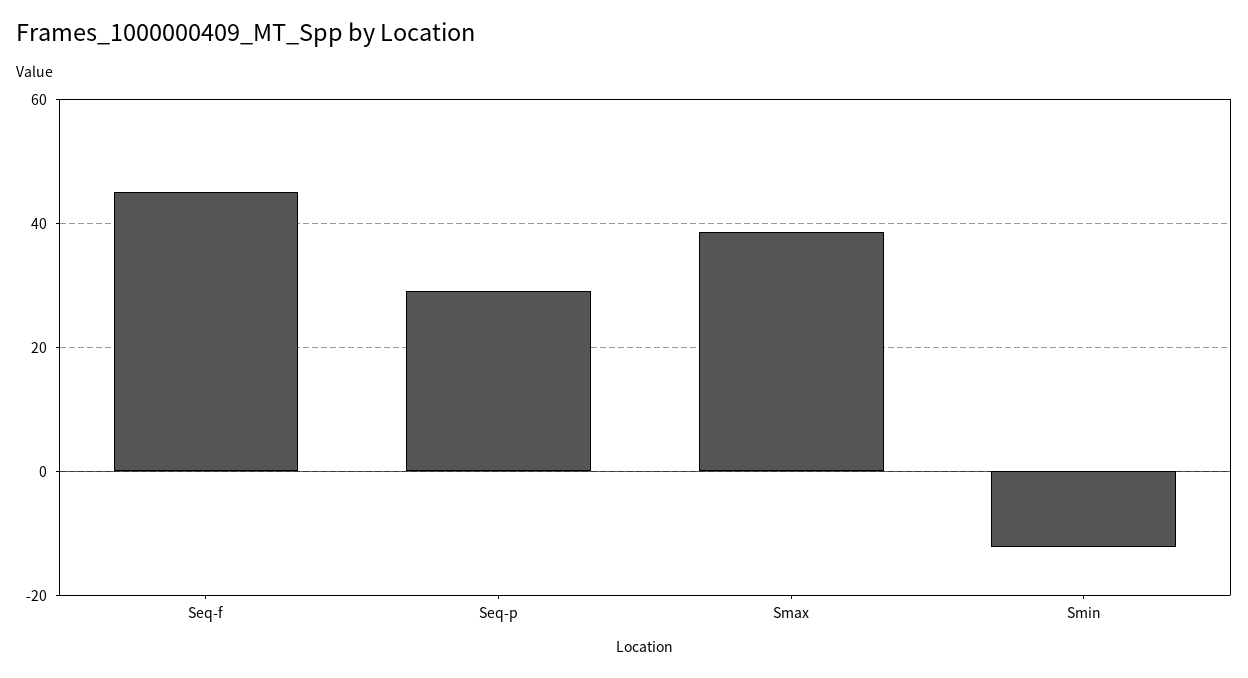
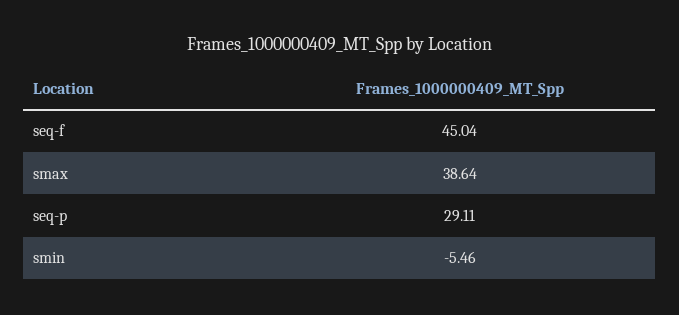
Smin: -12 -> -5.46

